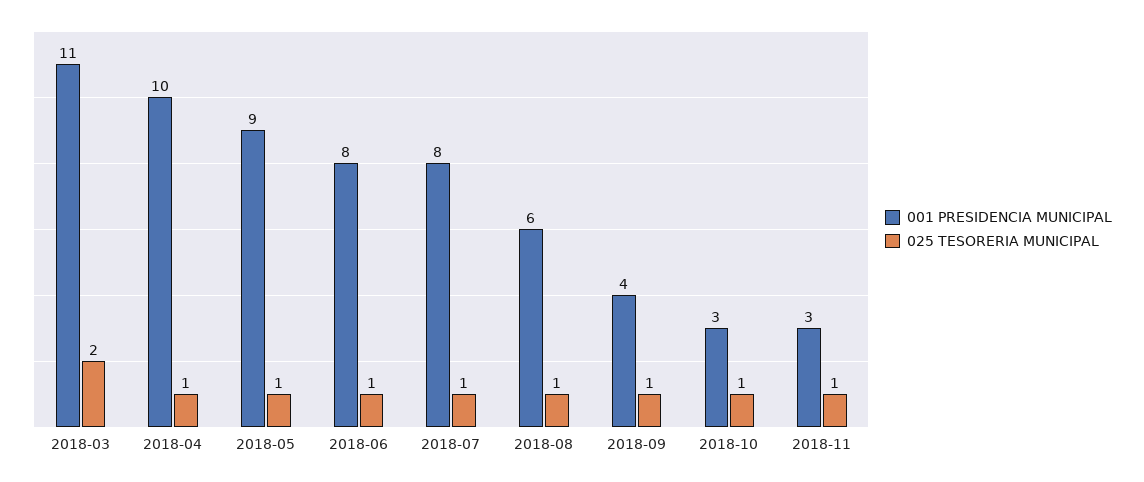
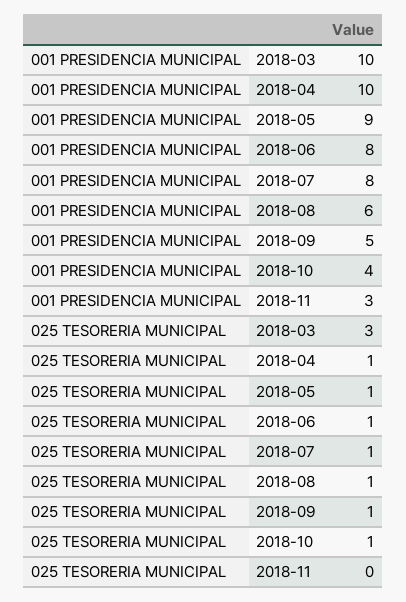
001 PRESIDENCIA MUNICIPAL, 2018-03: 11 -> 10
025 TESORERIA MUNICIPAL, 2018-03: 2 -> 3
001 PRESIDENCIA MUNICIPAL, 2018-09: 4 -> 5
001 PRESIDENCIA MUNICIPAL, 2018-10: 3 -> 4
025 TESORERIA MUNICIPAL, 2018-11: 1 -> 0

